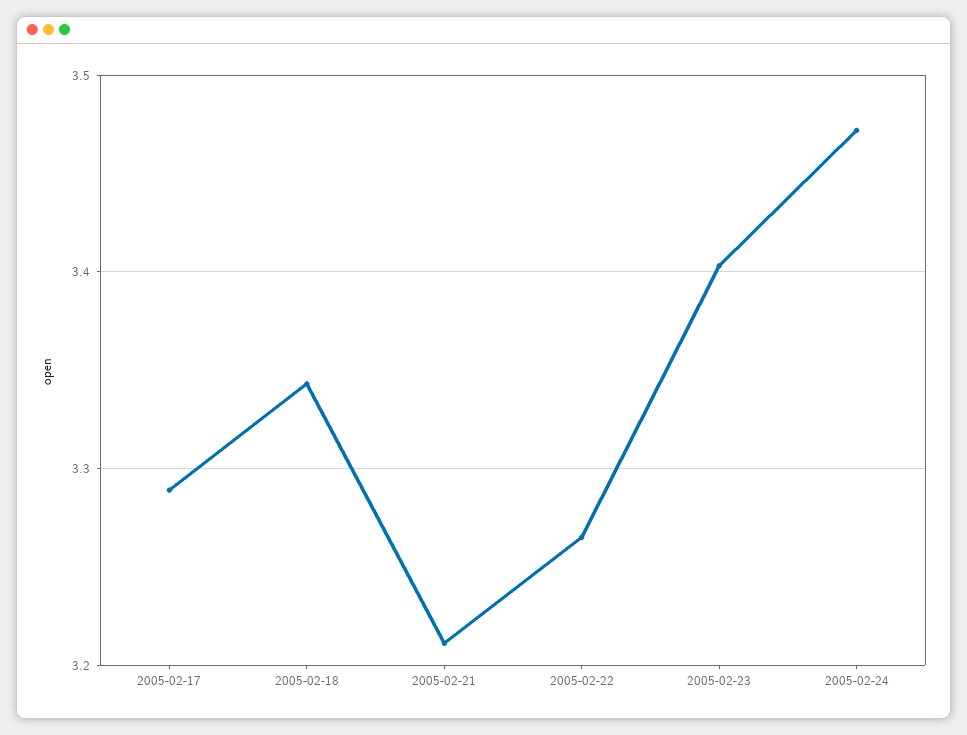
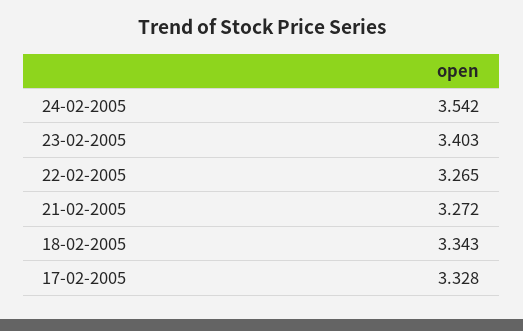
2005-02-17: 3.29 -> 3.328
2005-02-21: 3.21 -> 3.272
2005-02-24: 3.47 -> 3.542

